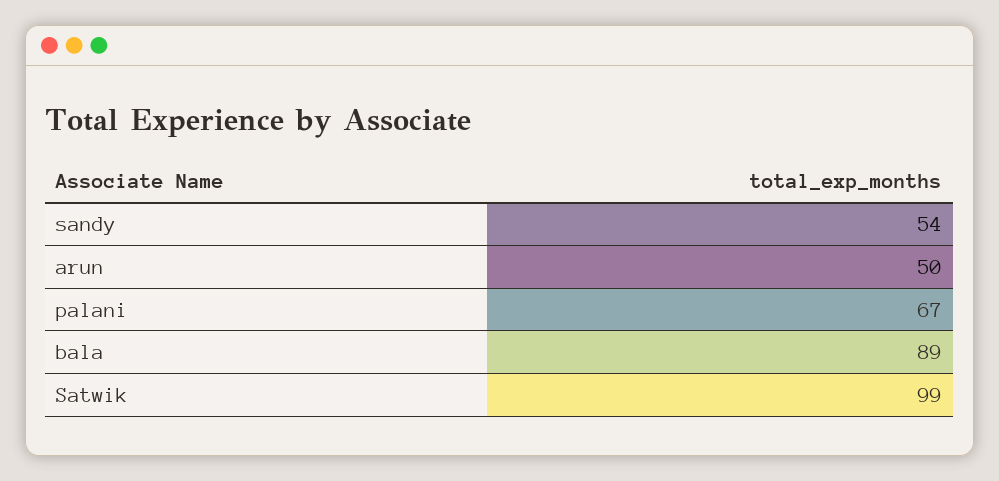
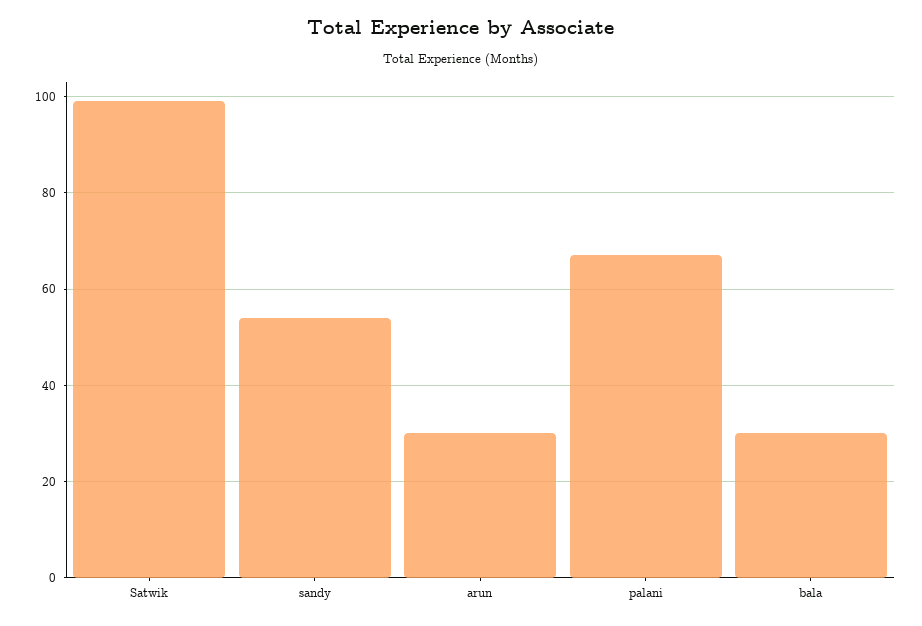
arun: 50 -> 30
bala: 89 -> 30

